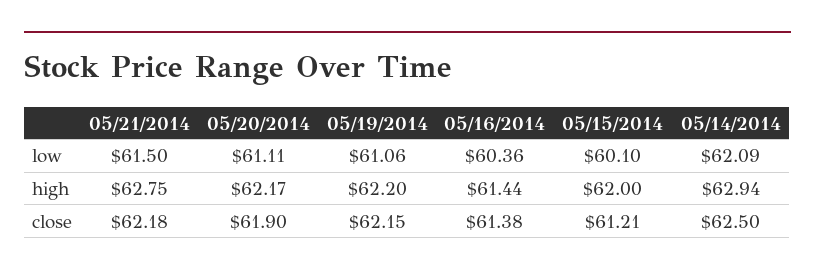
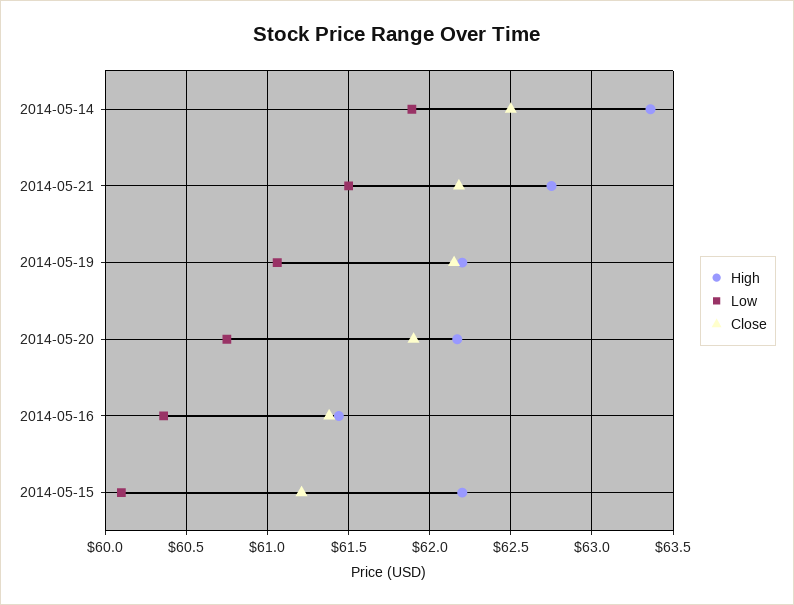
low, 05/20/2014: 61.11 -> 60.75
low, 05/14/2014: 62.09 -> 61.9
high, 05/15/2014: 62 -> 62.2
high, 05/14/2014: 62.94 -> 63.35

